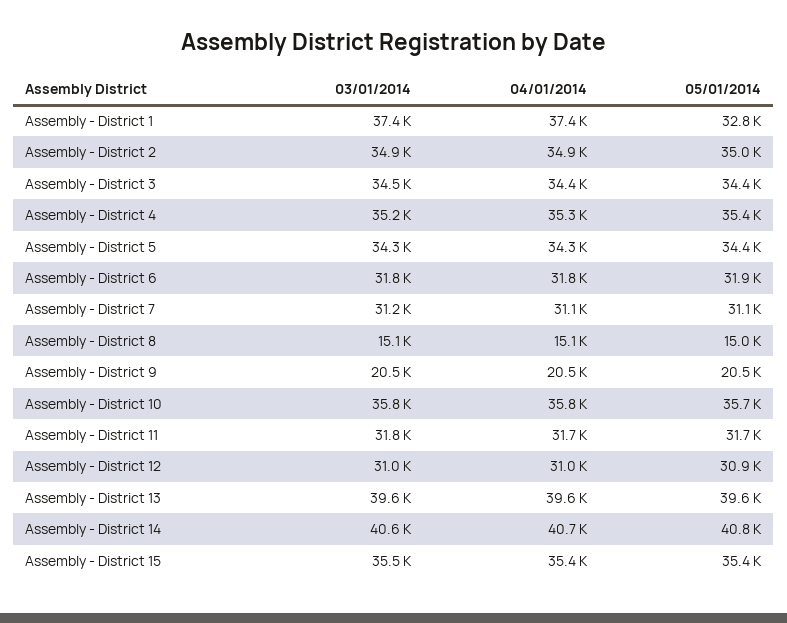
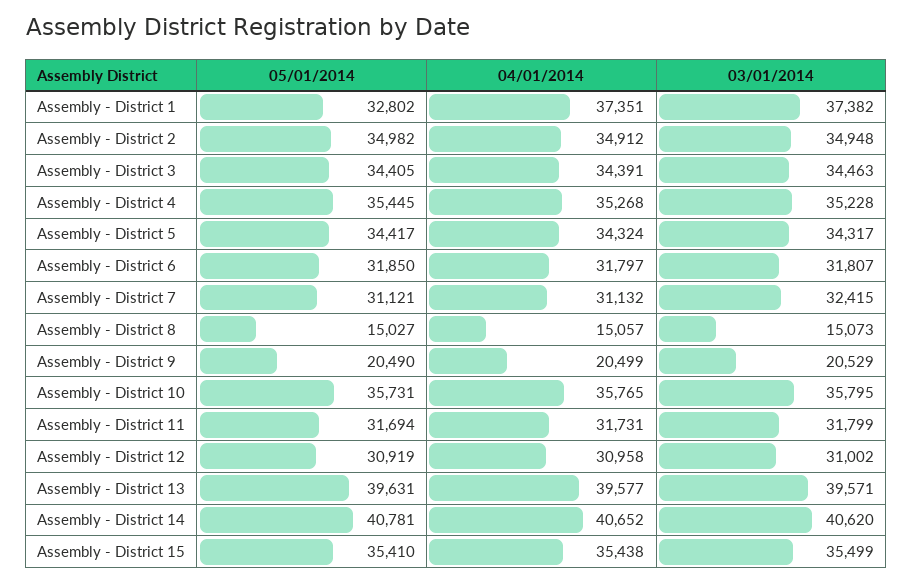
03/01/2014, Assembly - District 7: 31200 -> 32415

